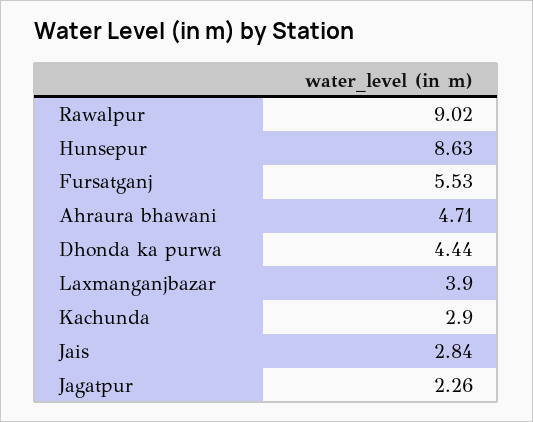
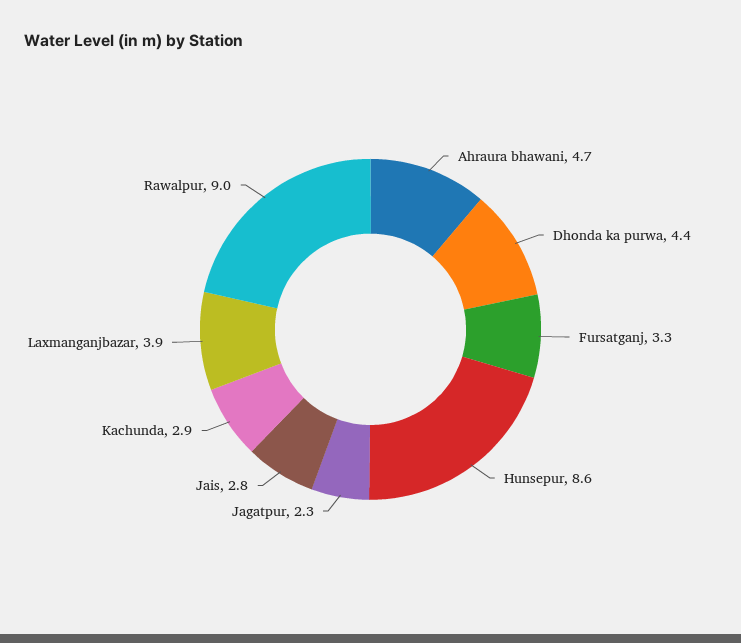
Fursatganj: 5.53 -> 3.3

